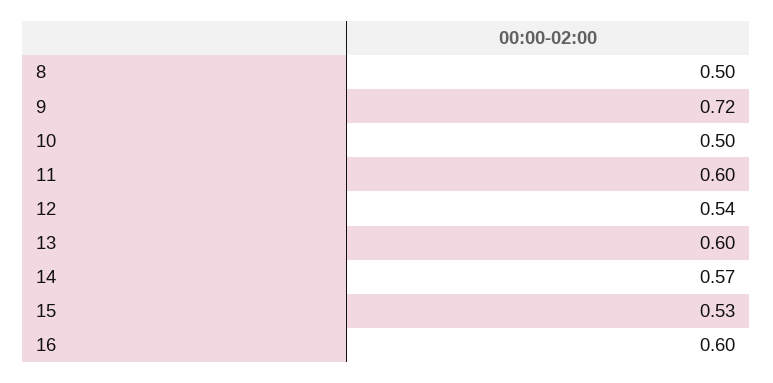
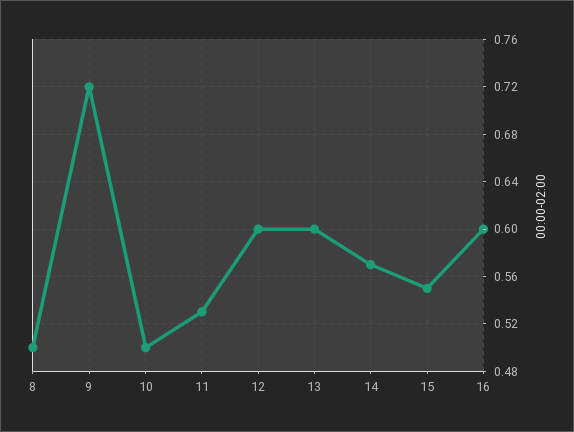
11: 0.6 -> 0.53
12: 0.54 -> 0.6
15: 0.53 -> 0.55

